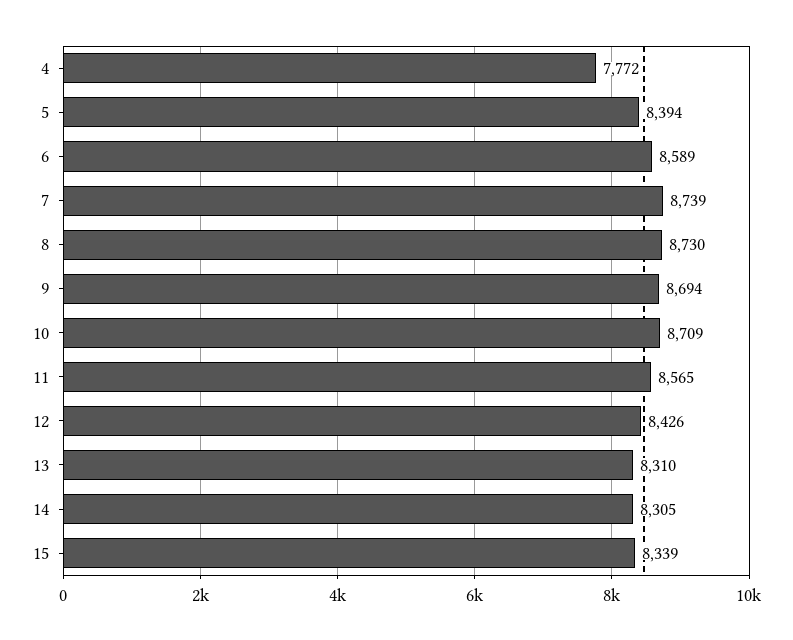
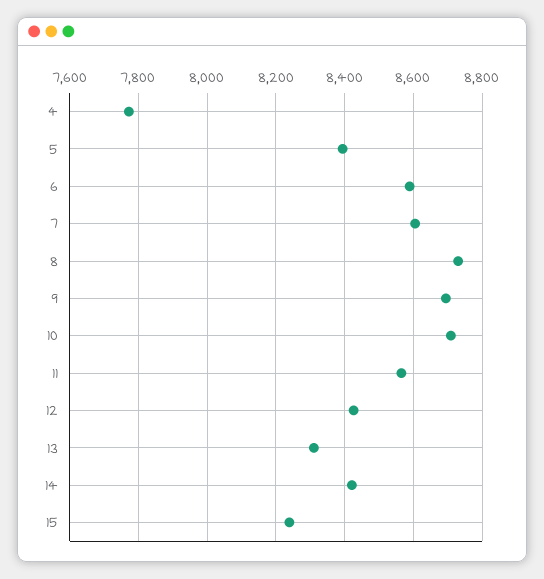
7: 8739 -> 8600
14: 8305 -> 8420
15: 8339 -> 8240

